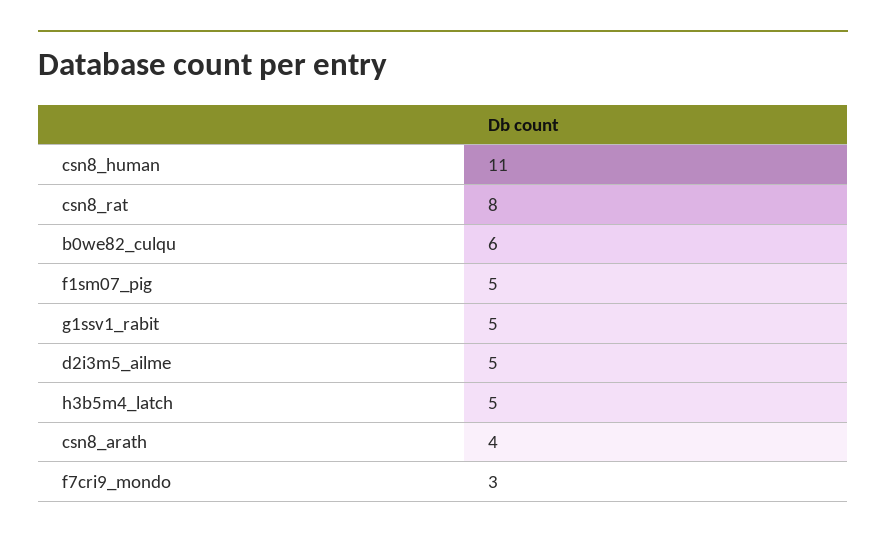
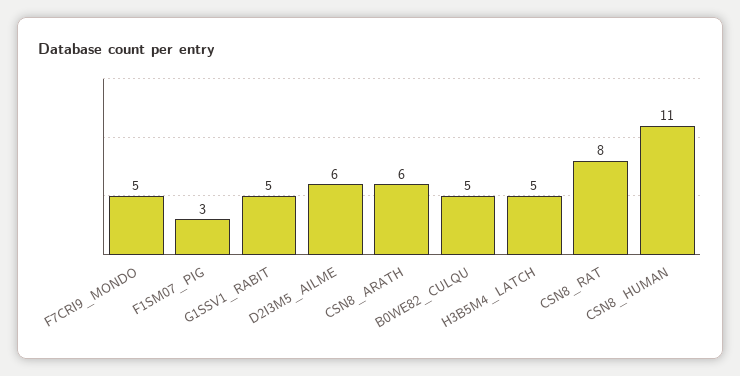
b0we82_culqu: 6 -> 5
f1sm07_pig: 5 -> 3
d2i3m5_ailme: 5 -> 6
csn8_arath: 4 -> 6
f7cri9_mondo: 3 -> 5

